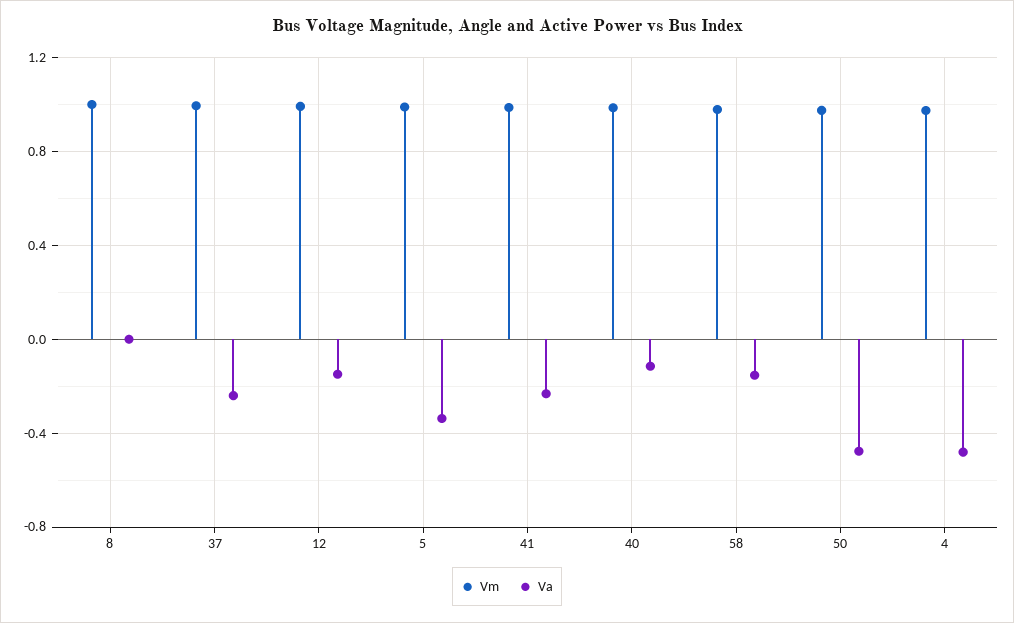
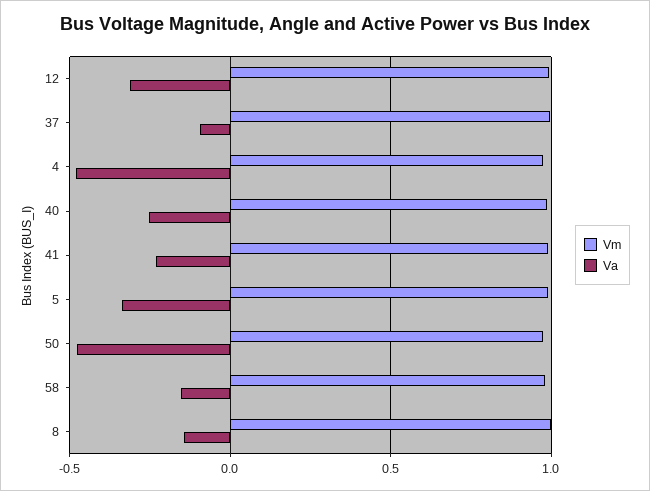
Va, 8: 0 -> -0.15
Va, 37: -0.25 -> -0.1
Va, 12: -0.15 -> -0.3
Va, 40: -0.1 -> -0.25

